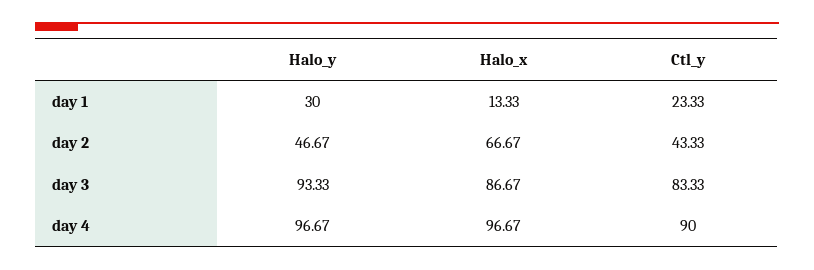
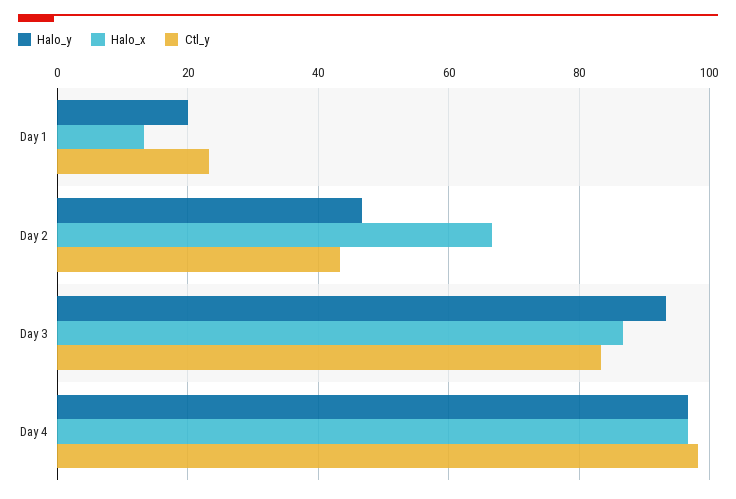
Halo_y, day 1: 30 -> 20
Ctl_y, day 4: 90 -> 98

